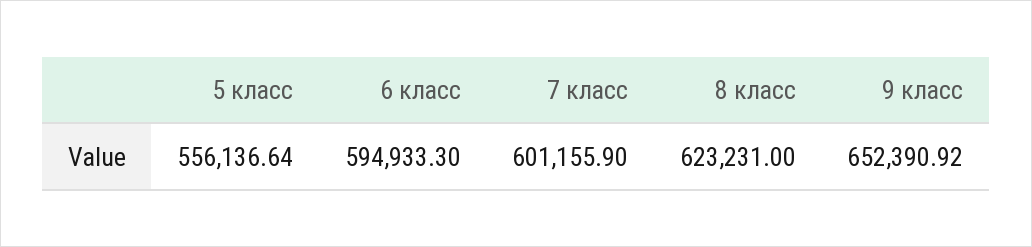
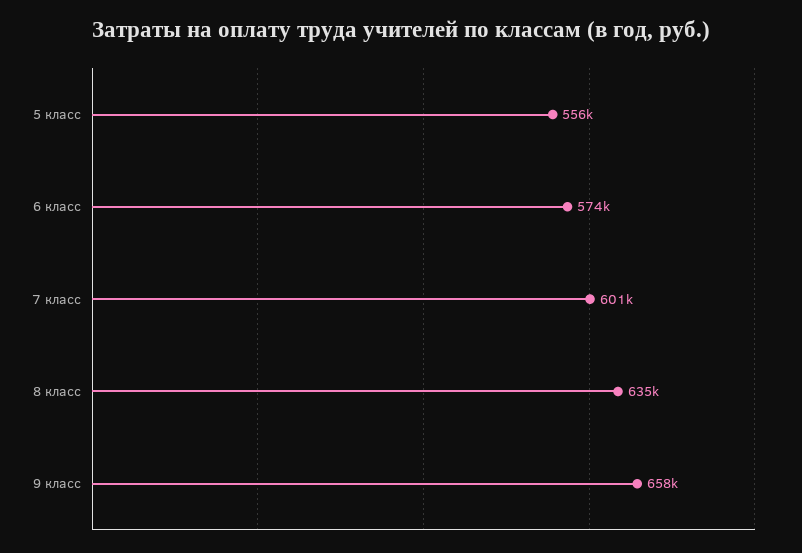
6 класс: 594933.3 -> 574000
8 класс: 623231 -> 635000
9 класс: 652390.92 -> 658000

